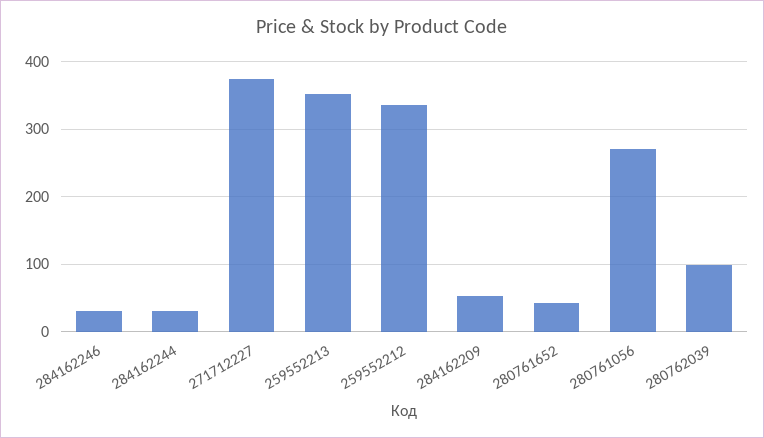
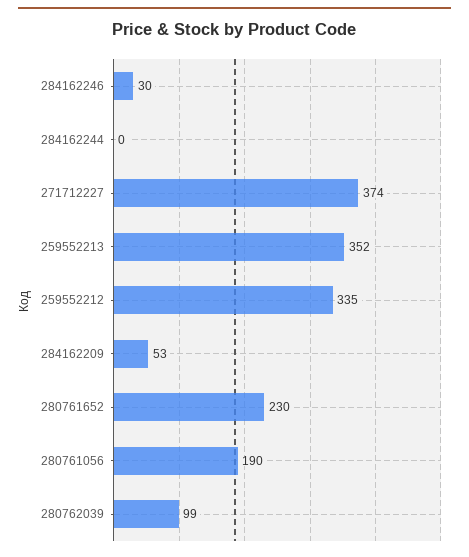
284162244: 30 -> 0
280761652: 40 -> 230
280761056: 270 -> 190

